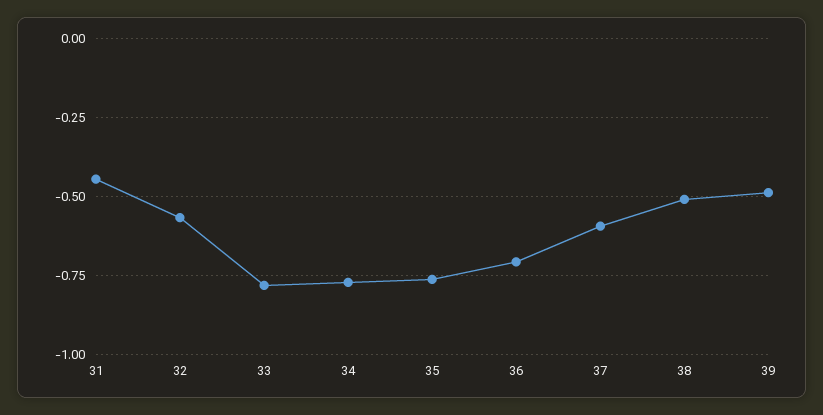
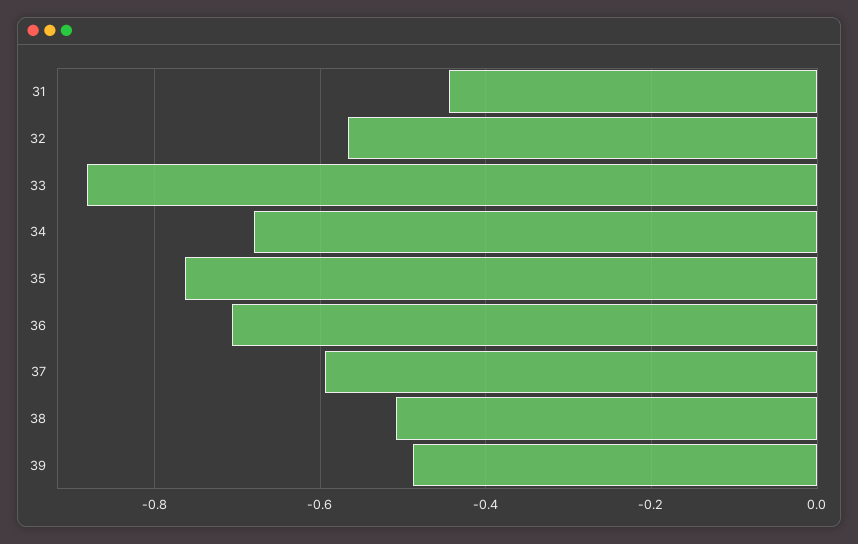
33: -0.775 -> -0.88
34: -0.775 -> -0.68

